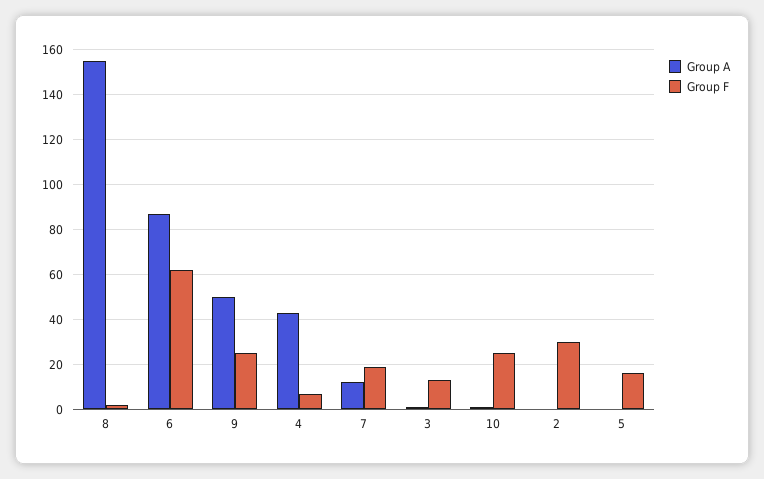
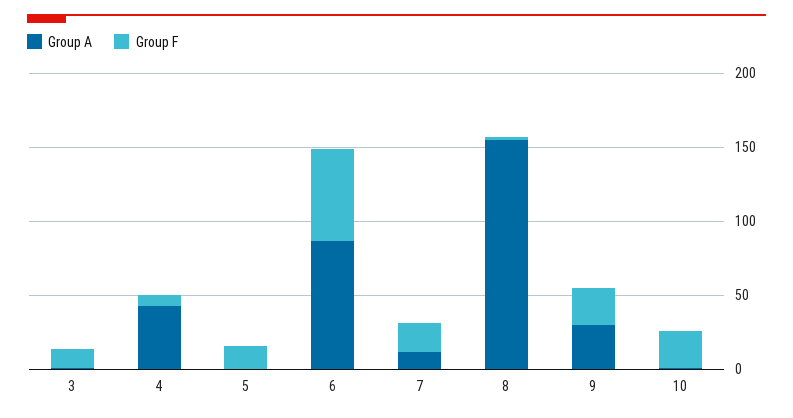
Group A, 9: 50 -> 30
Group A, 2: 0 -> none
Group F, 2: 30 -> none

